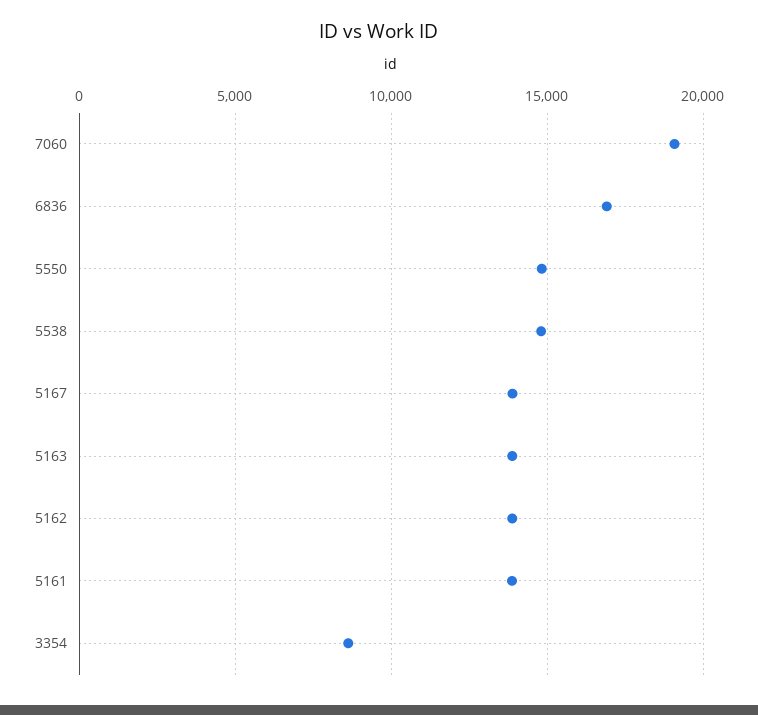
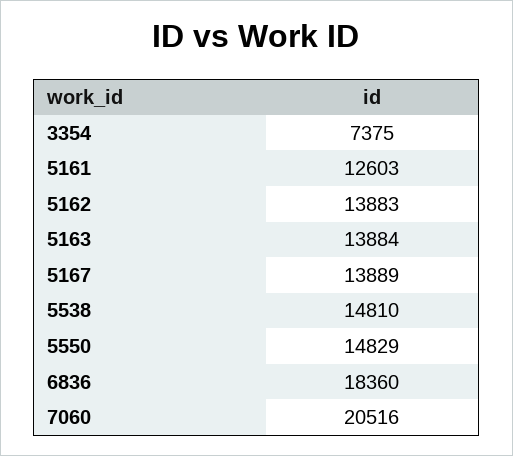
7060: 19000 -> 20516
6836: 17000 -> 18360
5161: 14000 -> 12603
3354: 8500 -> 7375

